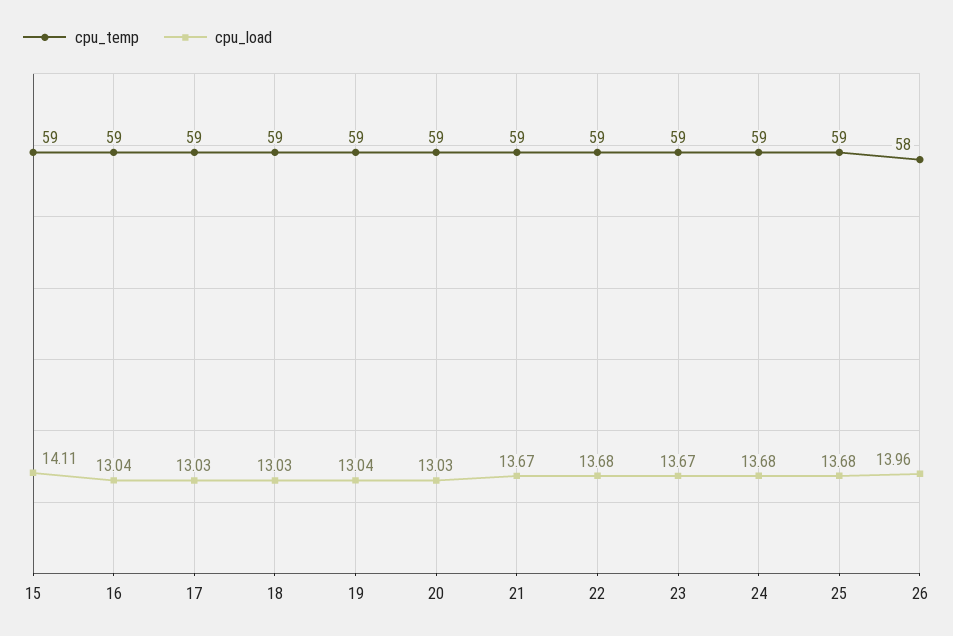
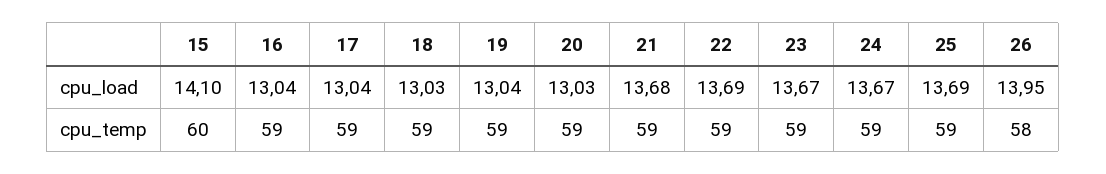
cpu_temp, 15: 59 -> 60
cpu_load, 15: 14.11 -> 14.1
cpu_load, 17: 13.03 -> 13.04
cpu_load, 21: 13.67 -> 13.68
cpu_load, 22: 13.68 -> 13.69
cpu_load, 24: 13.68 -> 13.67
cpu_load, 25: 13.68 -> 13.69
cpu_load, 26: 13.96 -> 13.95

